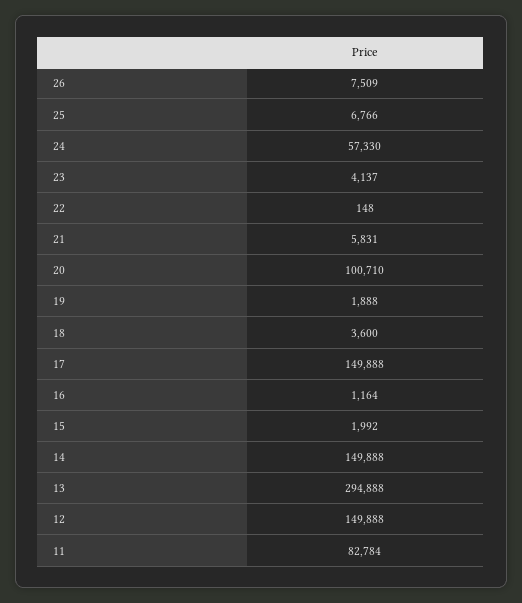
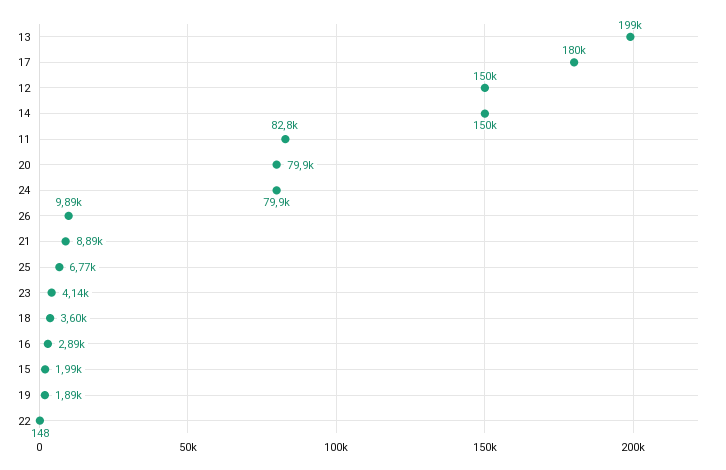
26: 7509 -> 9890
24: 57330 -> 79900
21: 5831 -> 8890
20: 100710 -> 79900
17: 149888 -> 180000
16: 1164 -> 2890
13: 294888 -> 199000

